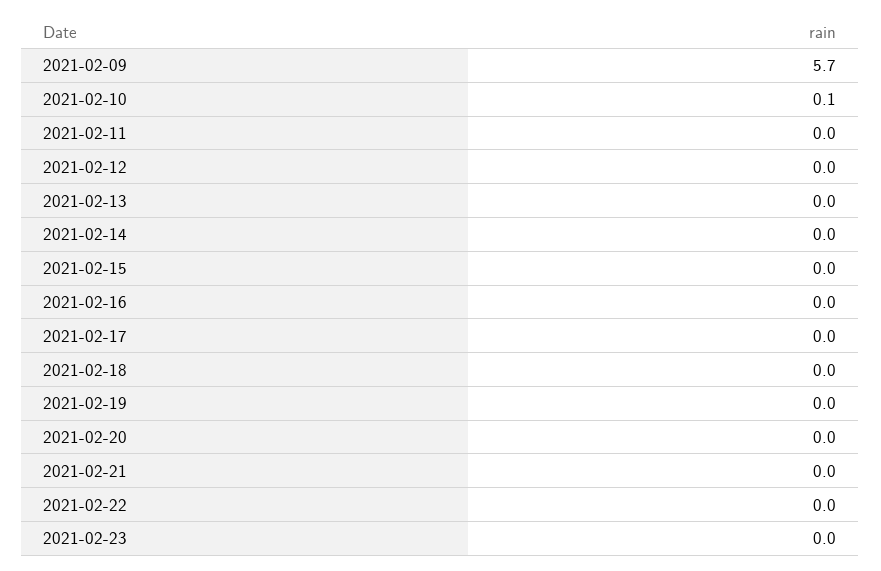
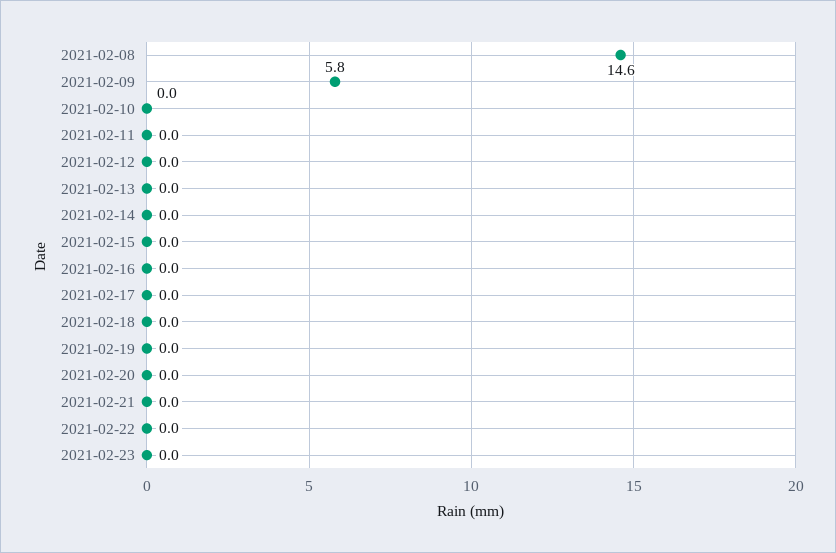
2021-02-09: 5.7 -> 5.8
2021-02-10: 0.1 -> 0
2021-02-08: none -> 14.6

